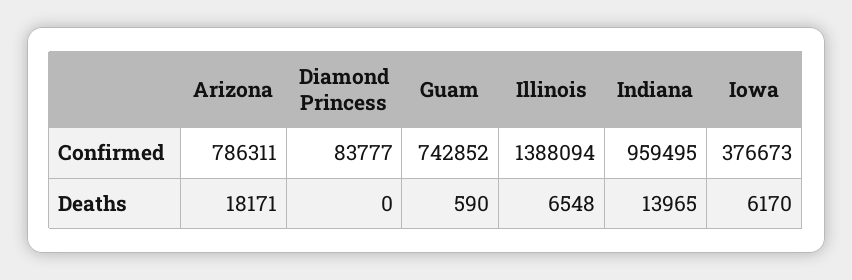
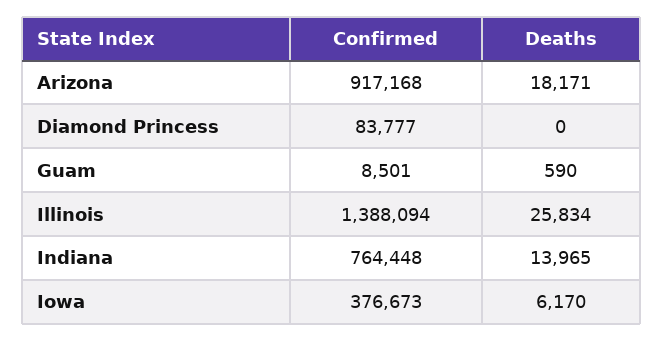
Arizona, Confirmed: 786311 -> 917168
Guam, Confirmed: 742852 -> 8501
Indiana, Confirmed: 959495 -> 764448
Illinois, Deaths: 6548 -> 25834

